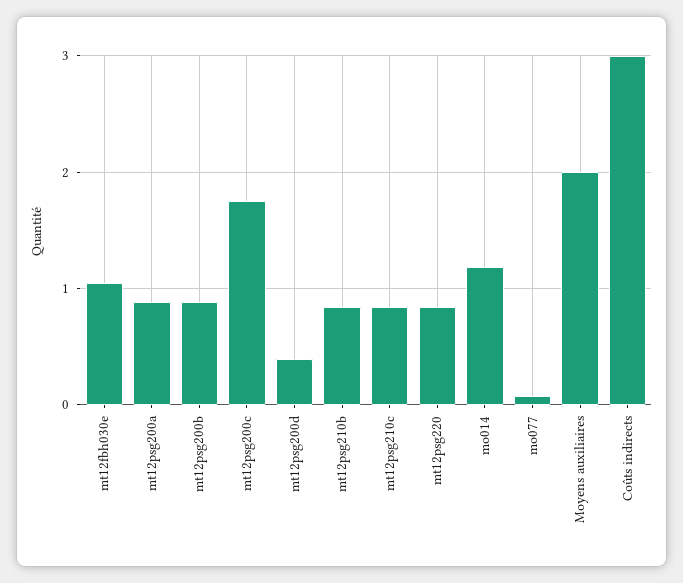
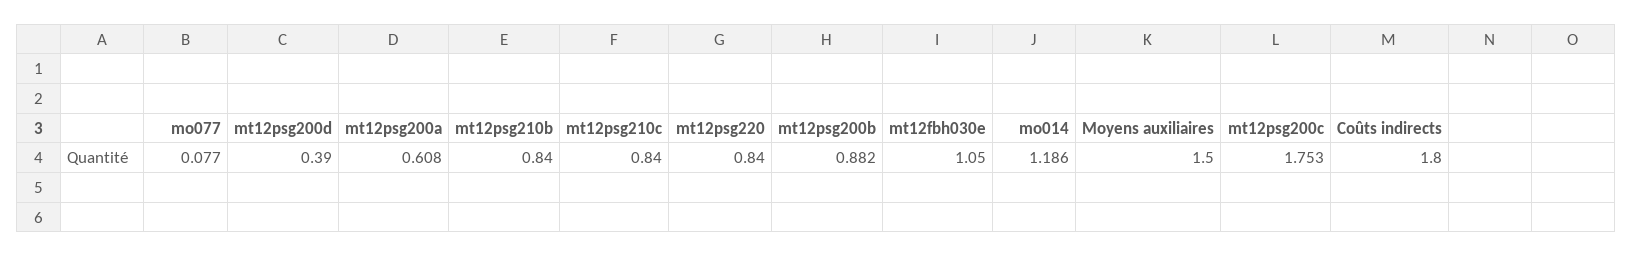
mt12psg200a: 0.9 -> 0.608
Moyens auxiliaires: 2 -> 1.5
Coûts indirects: 3 -> 1.8

